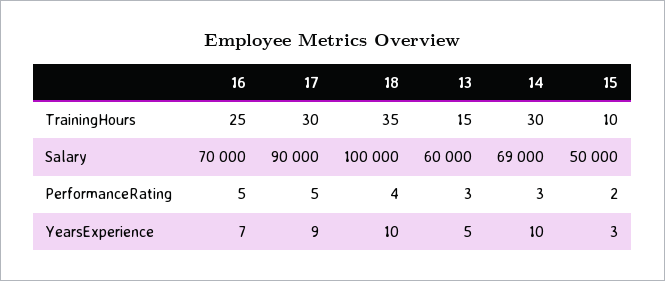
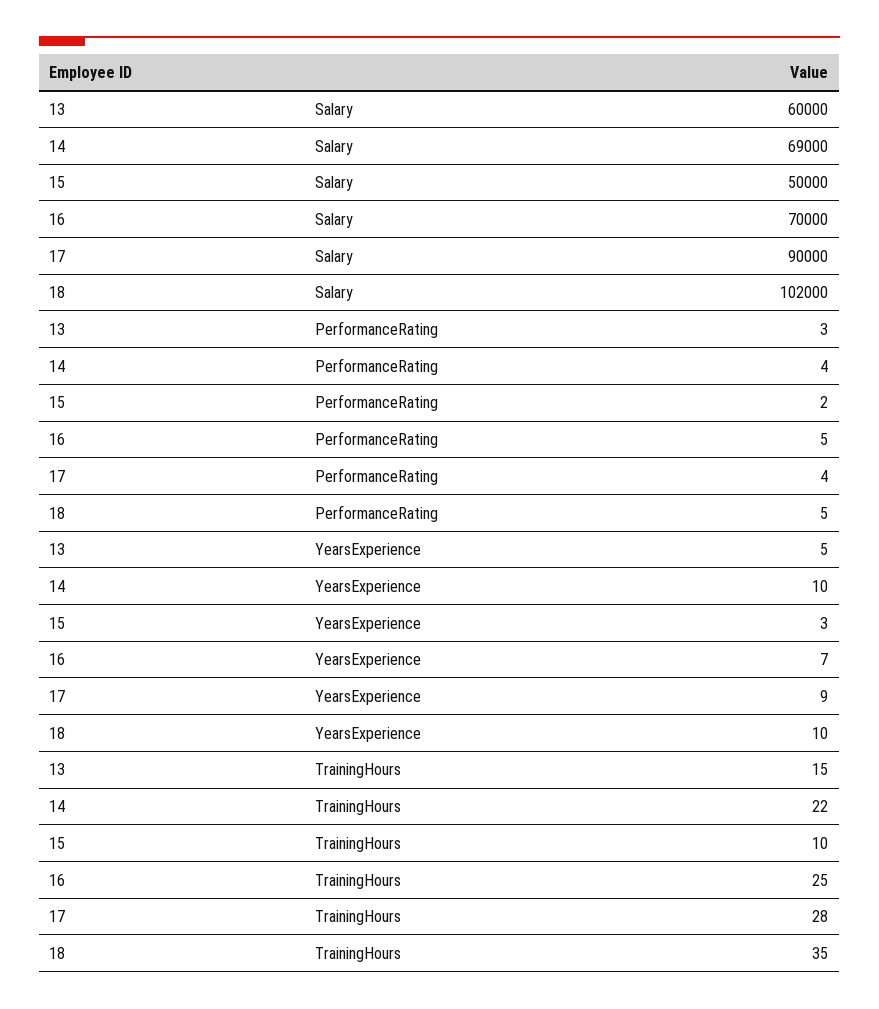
17, TrainingHours: 30 -> 28
14, TrainingHours: 30 -> 22
18, Salary: 100000 -> 102000
17, PerformanceRating: 5 -> 4
18, PerformanceRating: 4 -> 5
14, PerformanceRating: 3 -> 4

